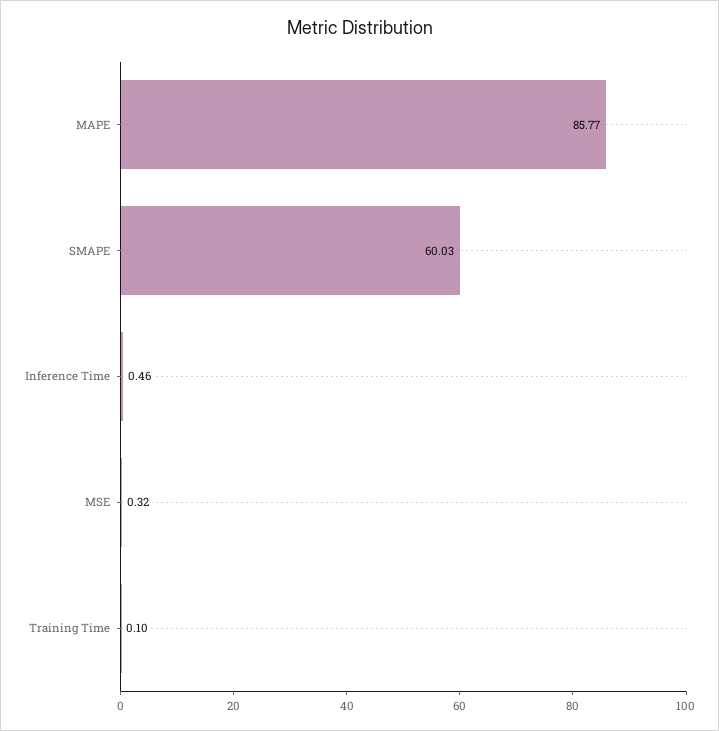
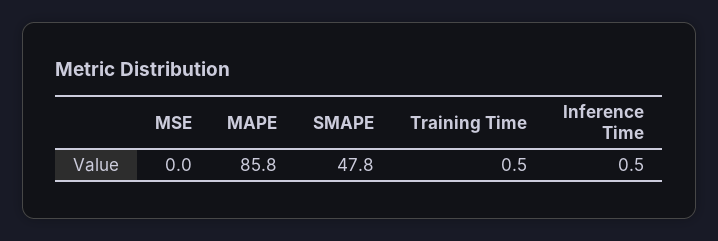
SMAPE: 60.03 -> 47.8
MSE: 0.32 -> 0
Training Time: 0.1 -> 0.5

